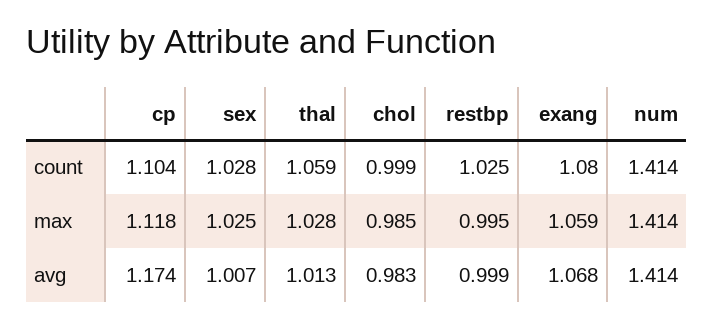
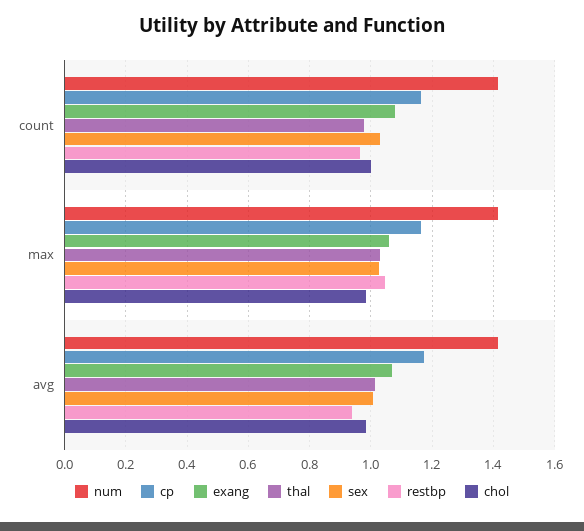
cp, count: 1.104 -> 1.16
thal, count: 1.059 -> 0.98
restbp, count: 1.025 -> 0.96
cp, max: 1.118 -> 1.16
restbp, max: 0.995 -> 1.04
restbp, avg: 0.999 -> 0.94

